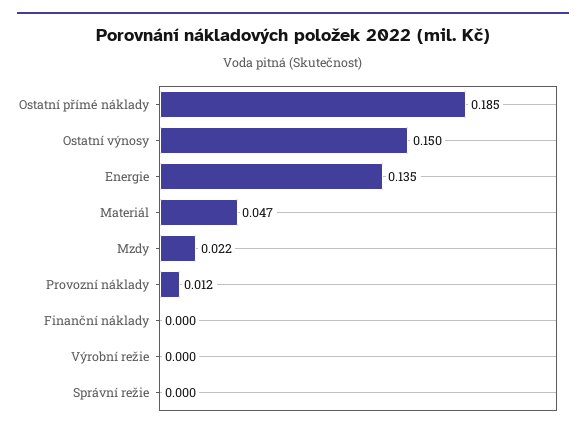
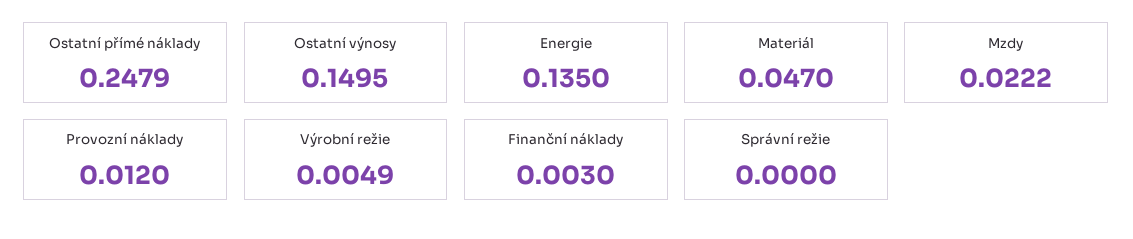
Ostatní přímé náklady: 0.185 -> 0.2479
Finanční náklady: 0 -> 0.003
Výrobní režie: 0 -> 0.0049

